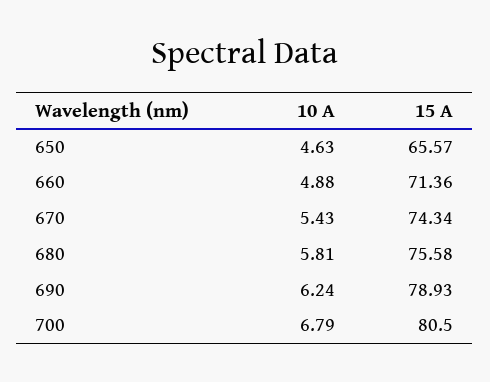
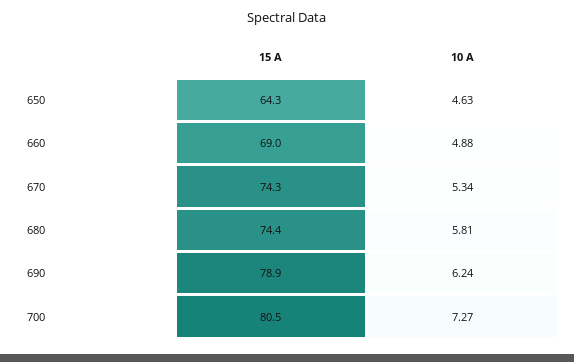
15 A, 650: 65.57 -> 64.3
15 A, 660: 71.36 -> 69
10 A, 670: 5.43 -> 5.34
15 A, 680: 75.58 -> 74.4
10 A, 700: 6.79 -> 7.27

